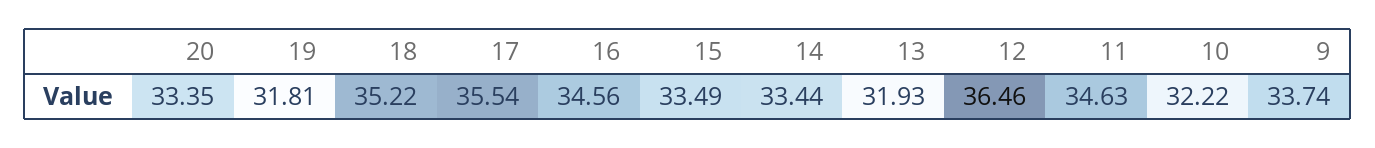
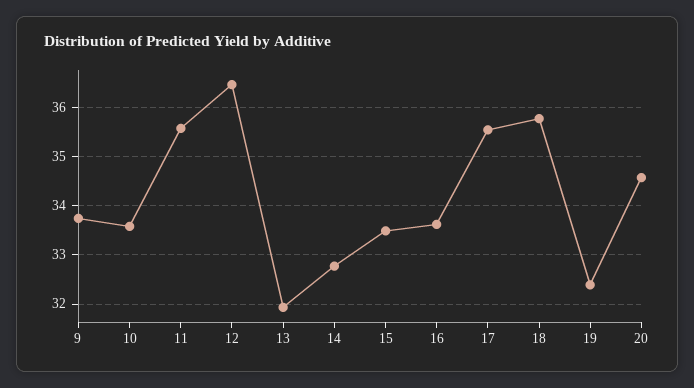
20: 33.35 -> 34.6
19: 31.81 -> 32.4
18: 35.22 -> 35.8
16: 34.56 -> 33.6
14: 33.44 -> 32.8
11: 34.63 -> 35.6
10: 32.22 -> 33.6

